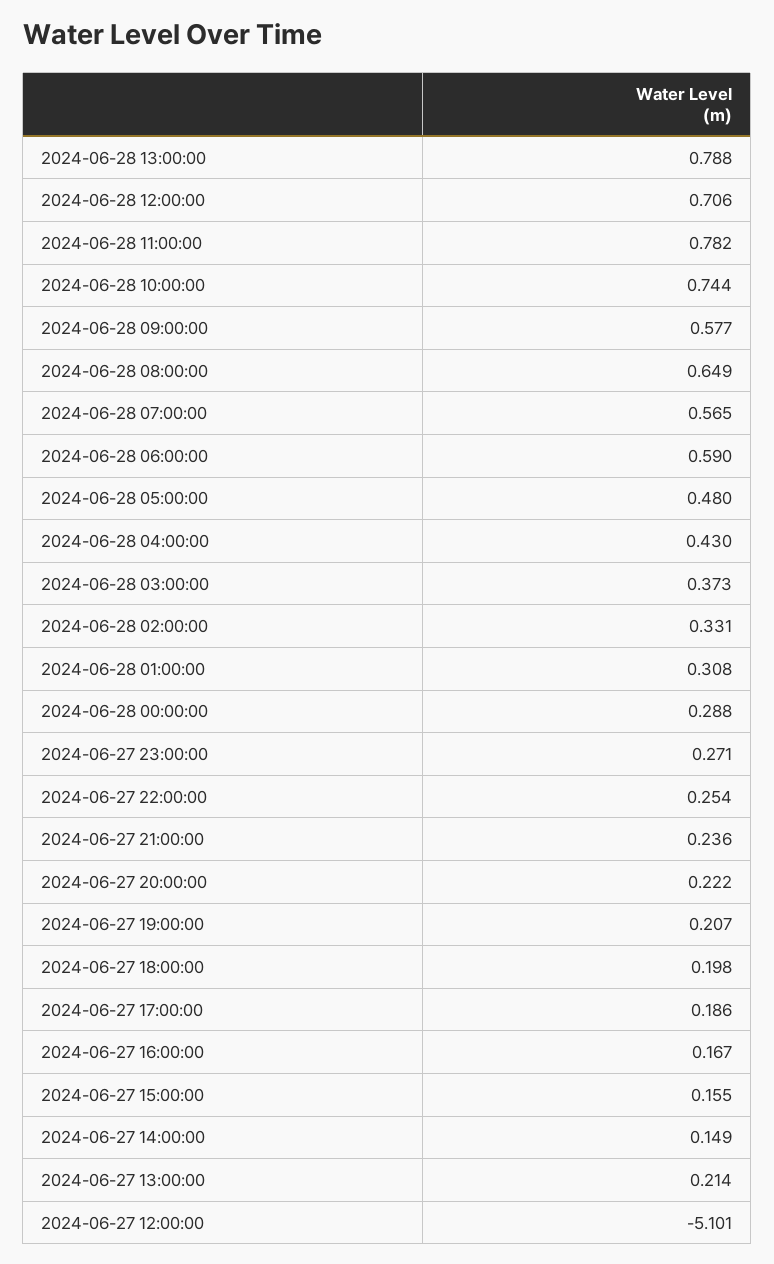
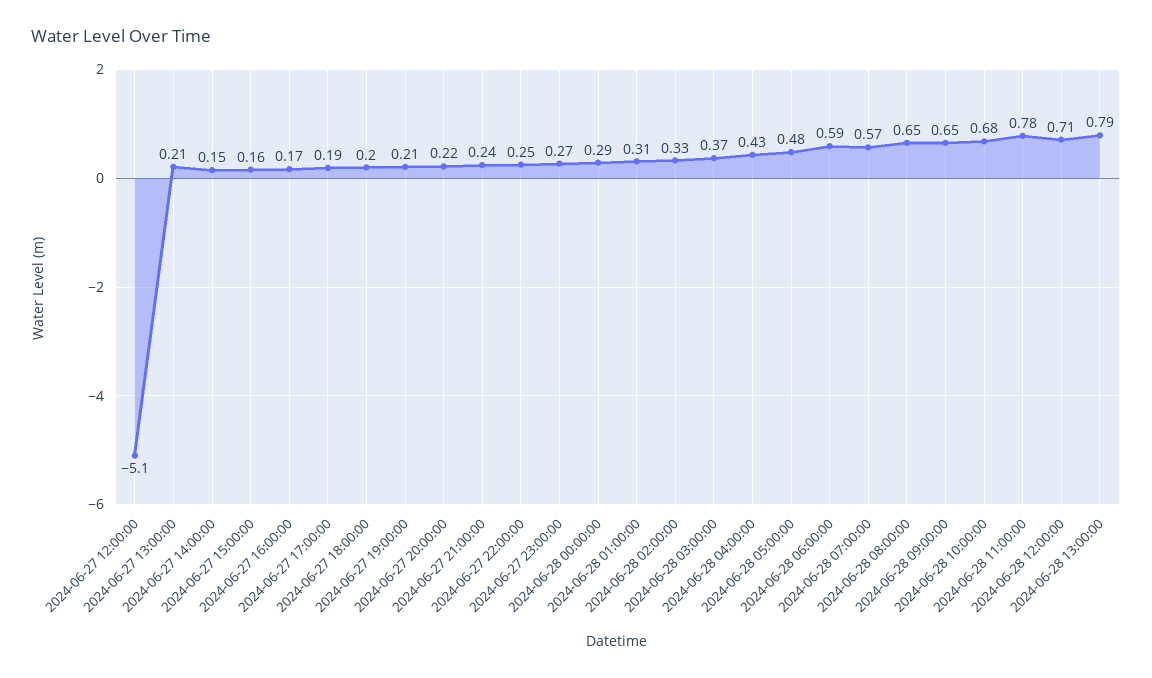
2024-06-28 10:00:00: 0.744 -> 0.68
2024-06-28 09:00:00: 0.577 -> 0.65

